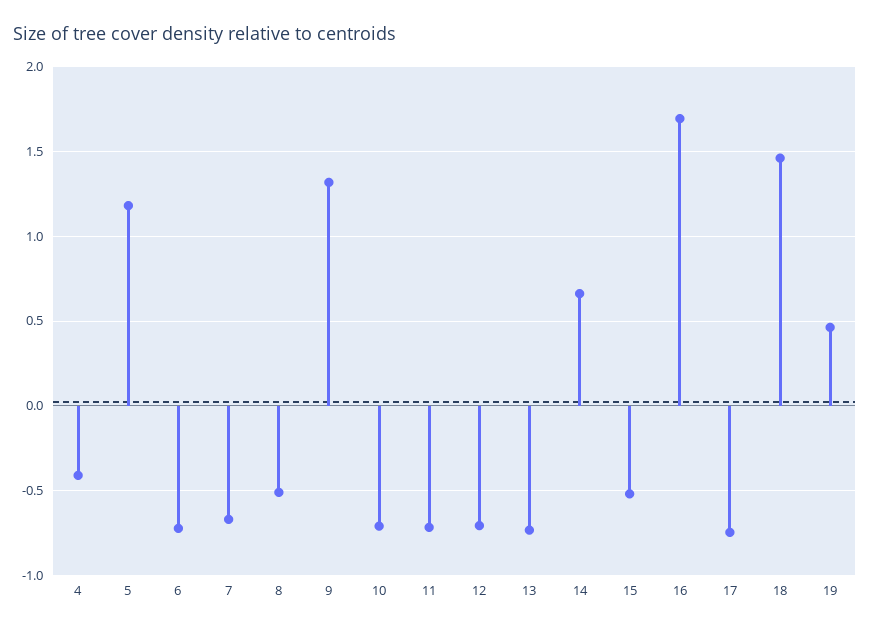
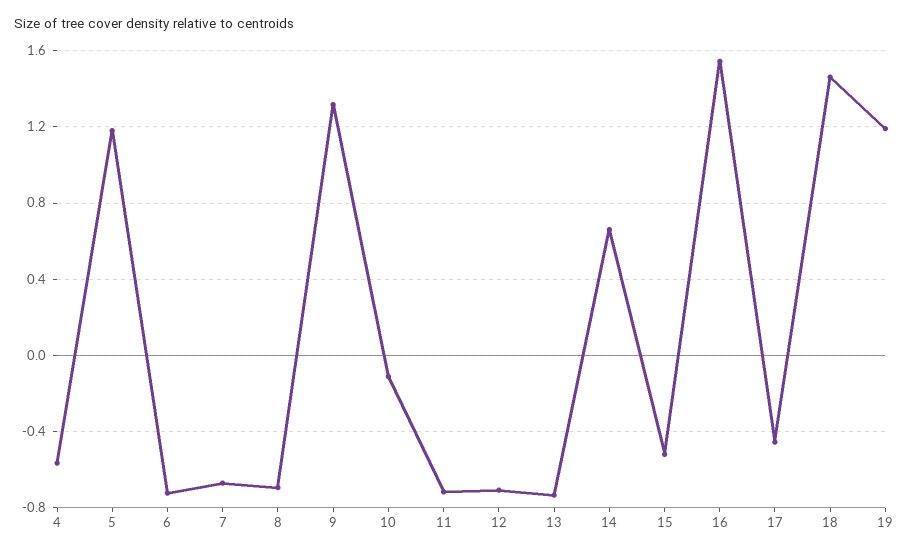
4: -0.4 -> -0.55
8: -0.5 -> -0.7
10: -0.7 -> -0.1
16: 1.7 -> 1.55
17: -0.75 -> -0.45
19: 0.45 -> 1.2

